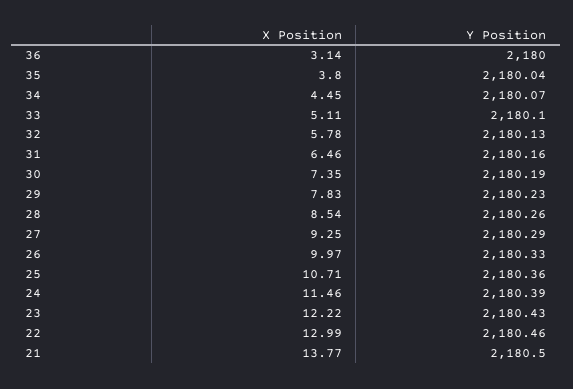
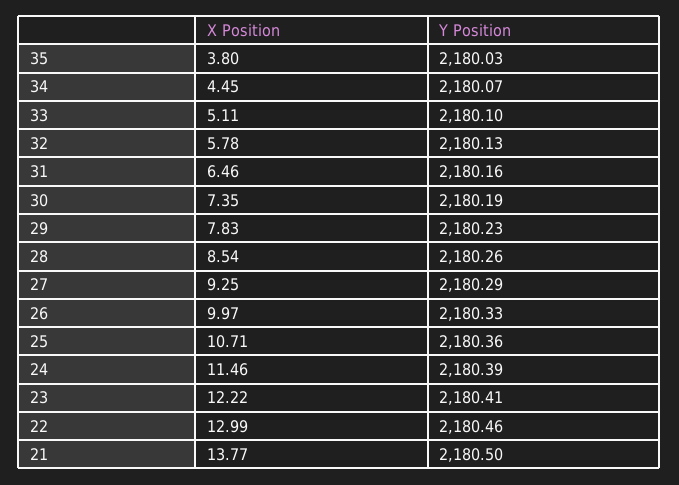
X Position, 36: 3.14 -> none
Y Position, 36: 2180 -> none
Y Position, 35: 2180.04 -> 2180.03
Y Position, 23: 2180.43 -> 2180.41

